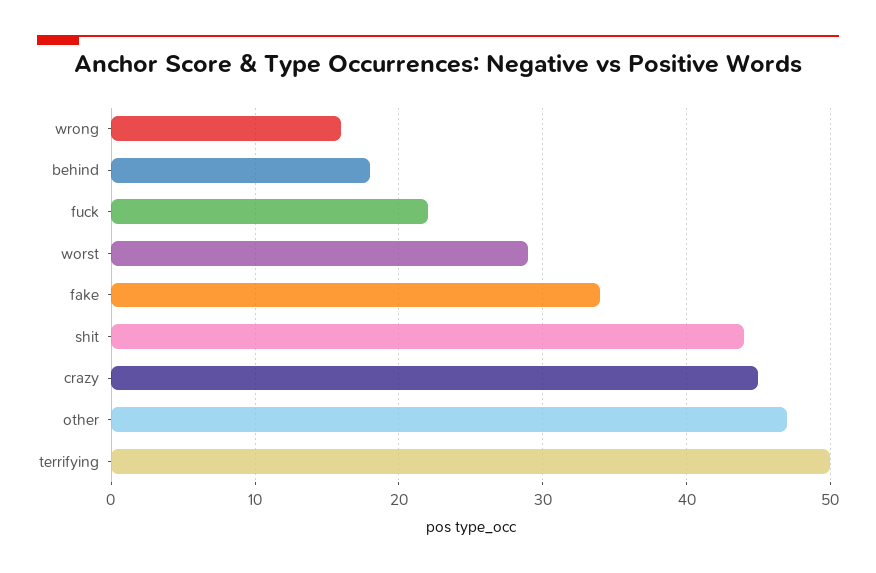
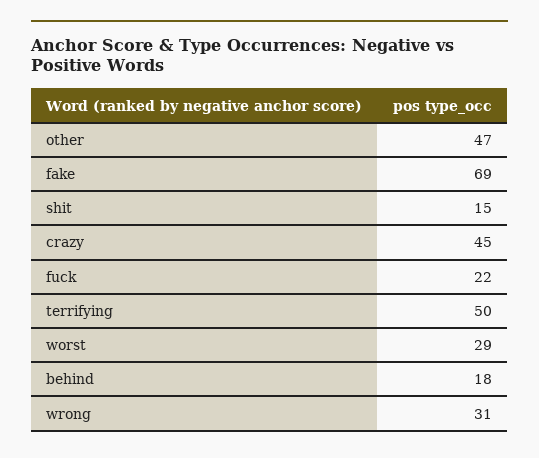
wrong: 16 -> 31
fake: 34 -> 69
shit: 44 -> 15

